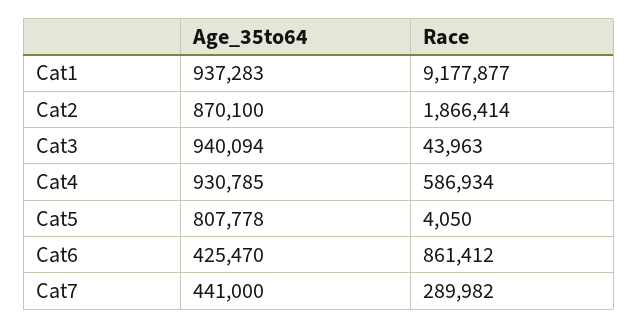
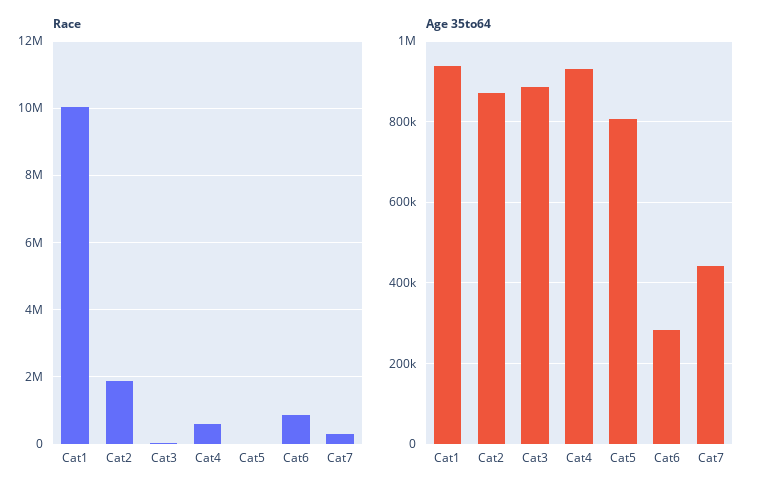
Race, Cat1: 9177877 -> 10000000
Age_35to64, Cat3: 940094 -> 880000
Age_35to64, Cat6: 425470 -> 280000

